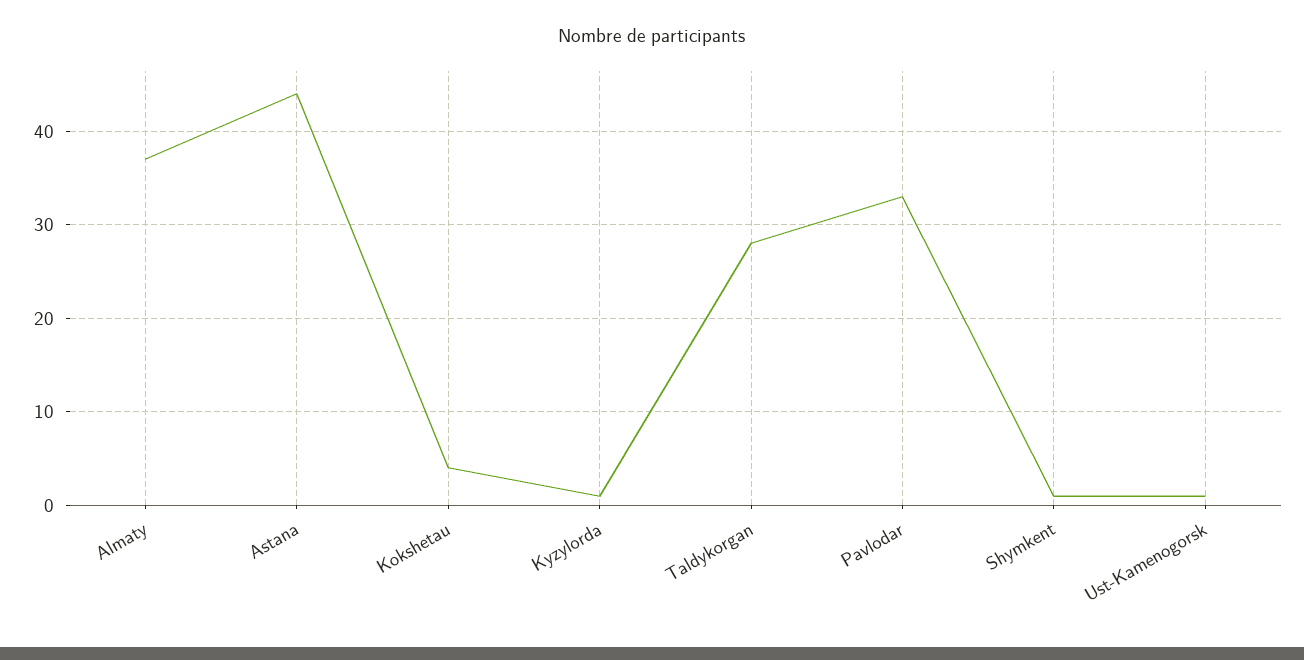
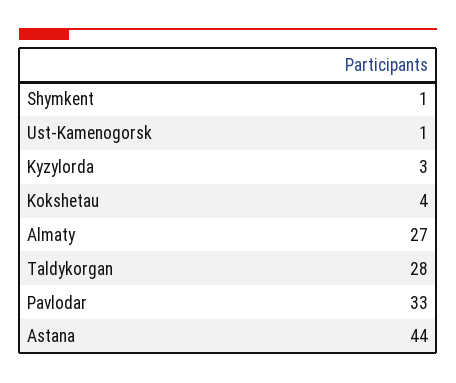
Almaty: 37 -> 27
Kyzylorda: 1 -> 3

